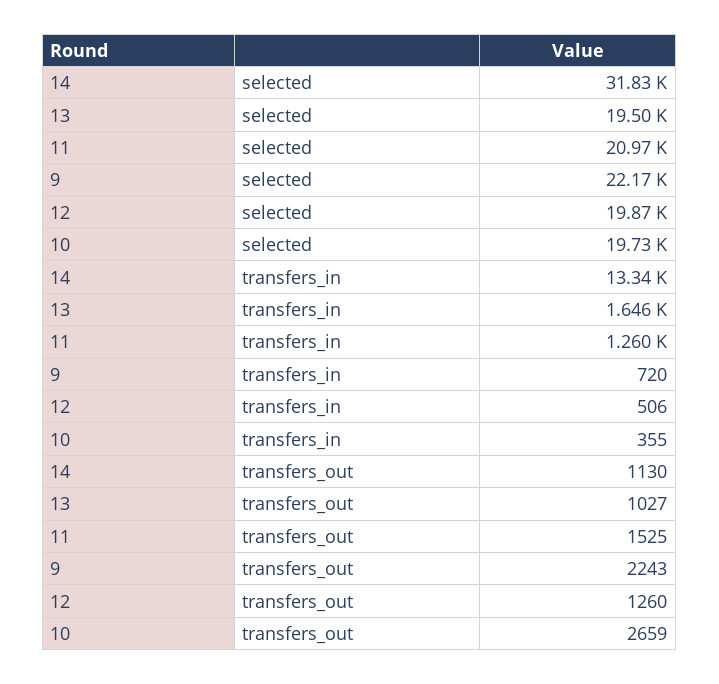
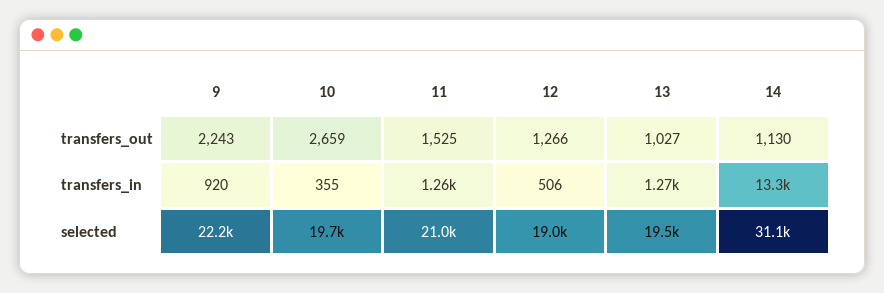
14, selected: 31830 -> 31100
12, selected: 19870 -> 19000
13, transfers_in: 1646 -> 1270
9, transfers_in: 720 -> 920
12, transfers_out: 1260 -> 1266

